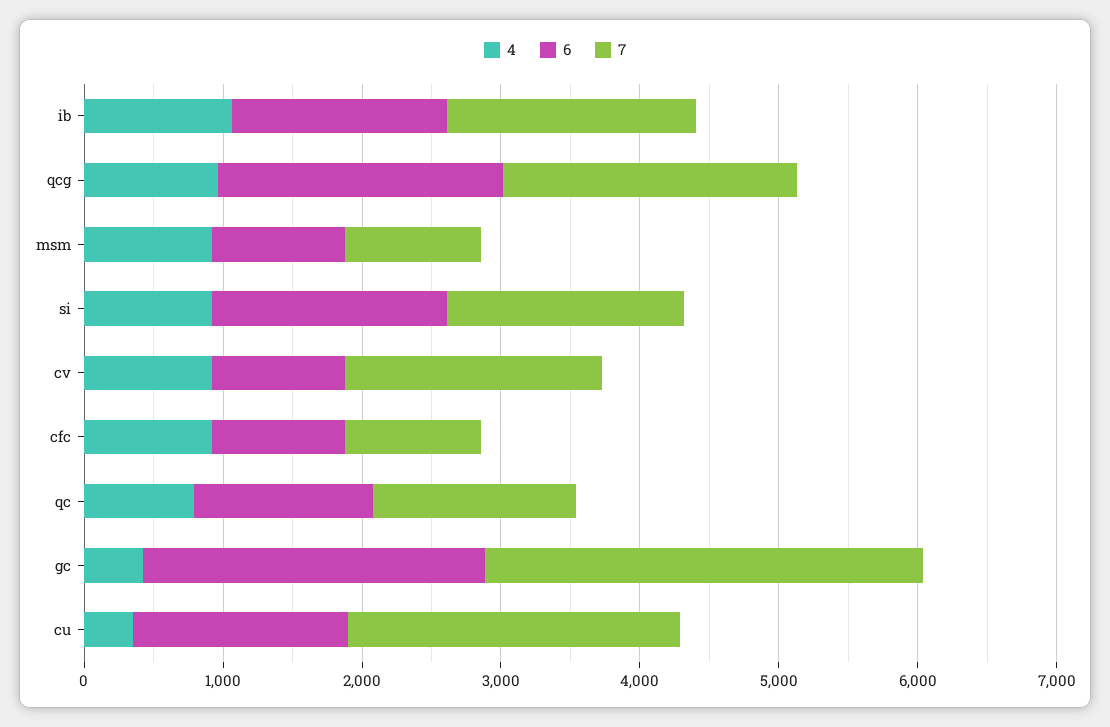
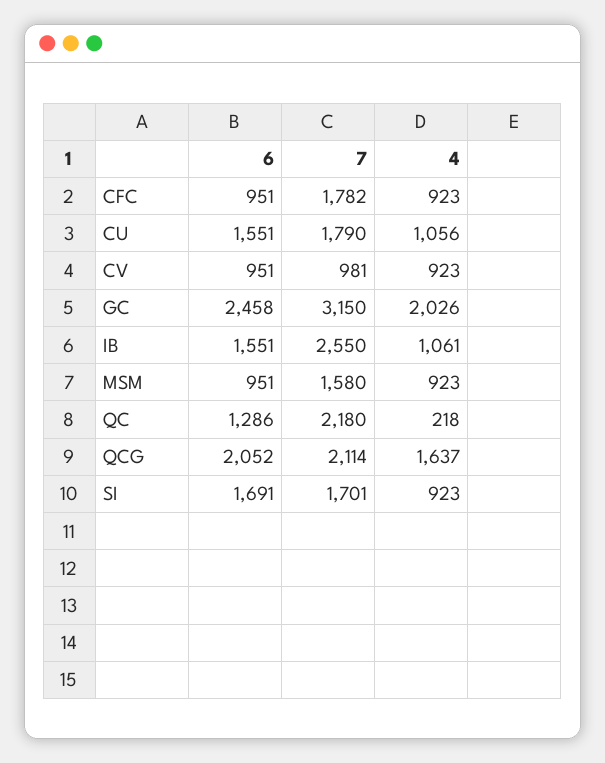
7, ib: 1800 -> 2550
4, qcg: 1000 -> 1637
7, msm: 1000 -> 1580
7, cv: 1800 -> 981
7, cfc: 1000 -> 1782
4, qc: 800 -> 218
7, qc: 1400 -> 2180
4, gc: 400 -> 2026
4, cu: 400 -> 1056
7, cu: 2400 -> 1790

